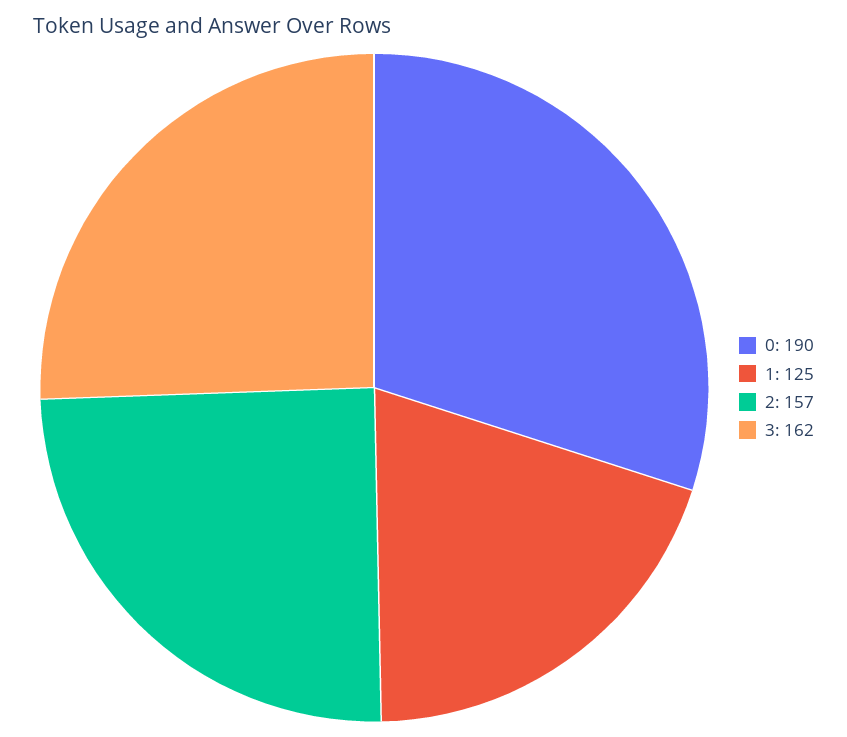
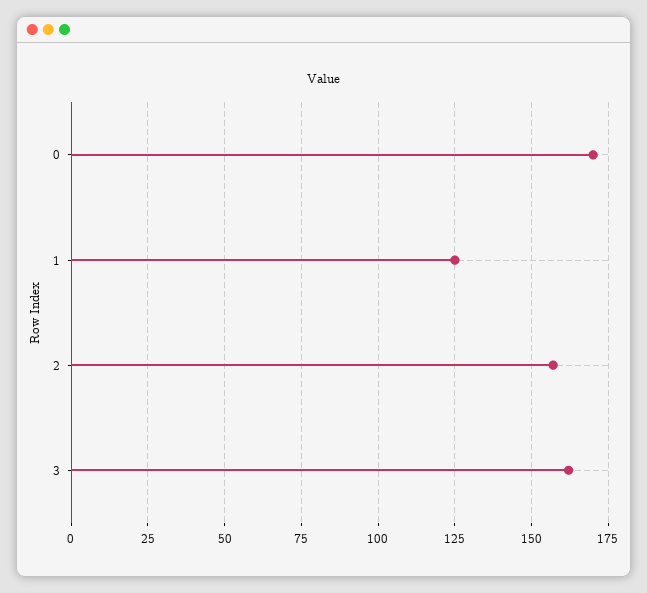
0: 190 -> 170

